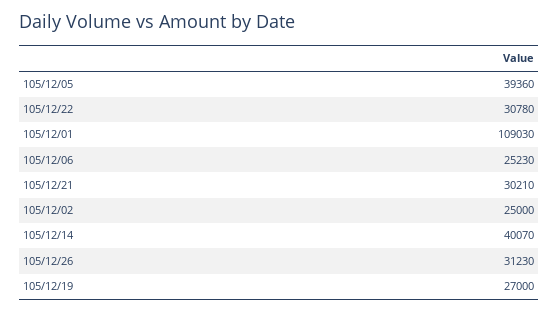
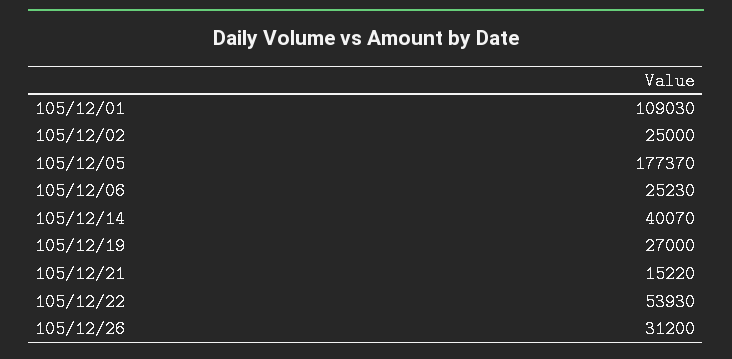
105/12/05: 39360 -> 177370
105/12/22: 30780 -> 53930
105/12/21: 30210 -> 15220
105/12/26: 31230 -> 31200

